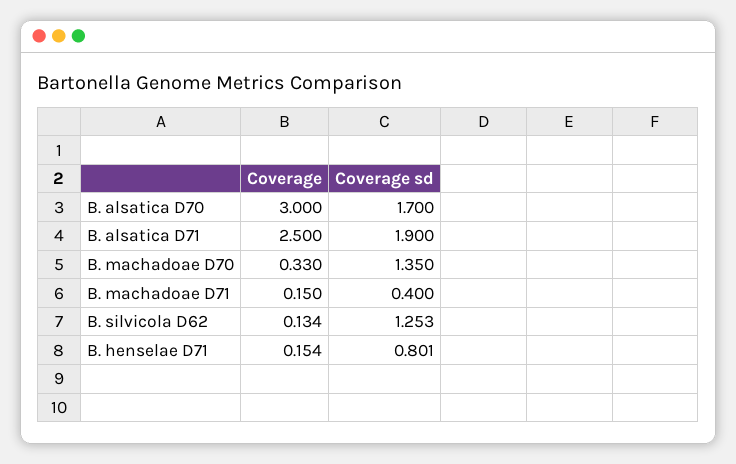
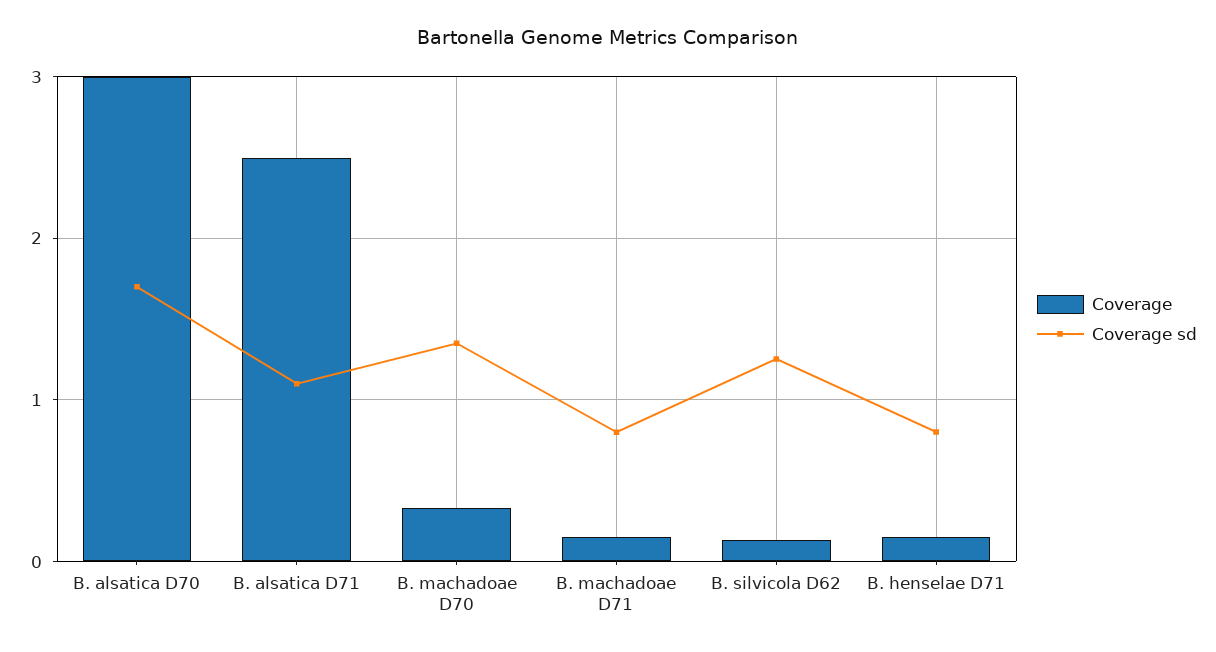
Coverage sd, B. alsatica D71: 1.9 -> 1.1
Coverage sd, B. machadoae D71: 0.4 -> 0.8

